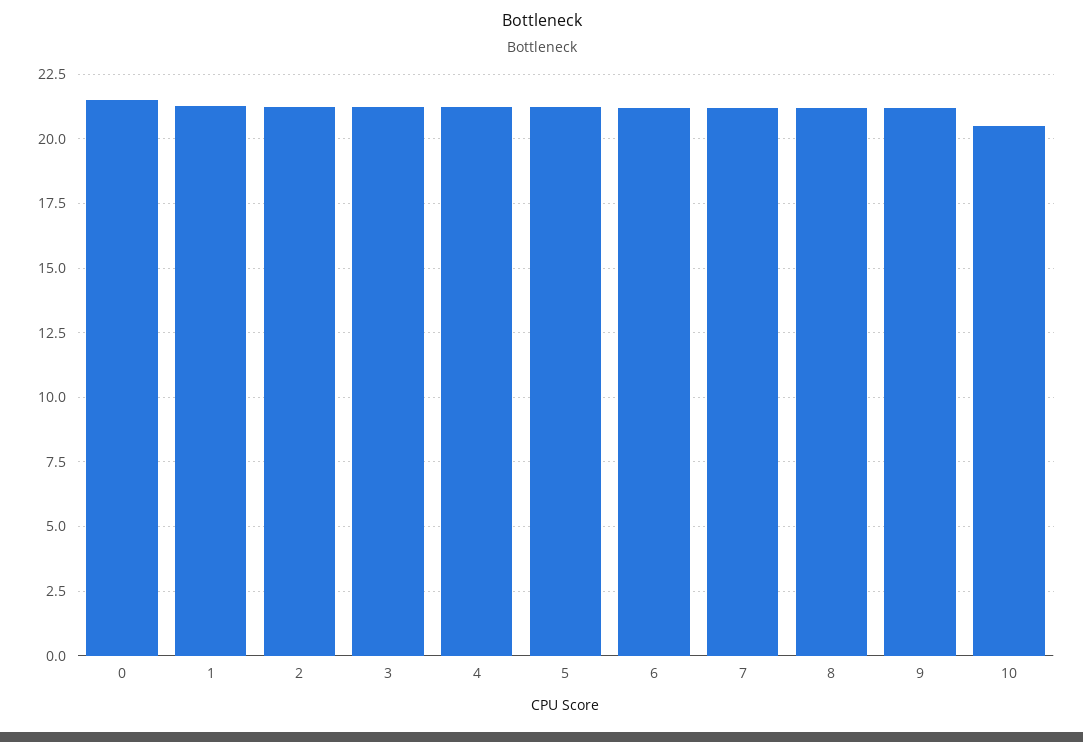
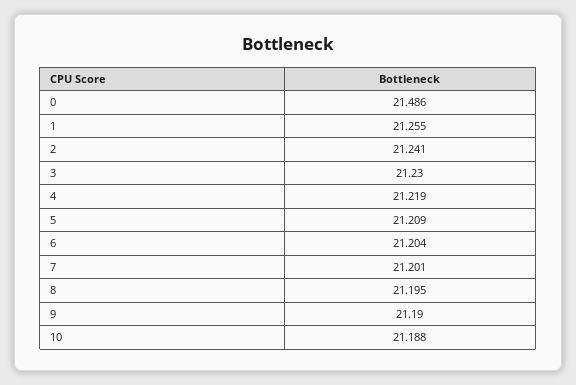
10: 20.5 -> 21.188

